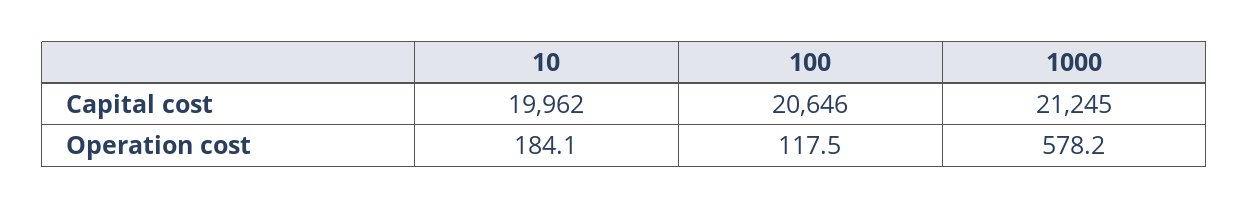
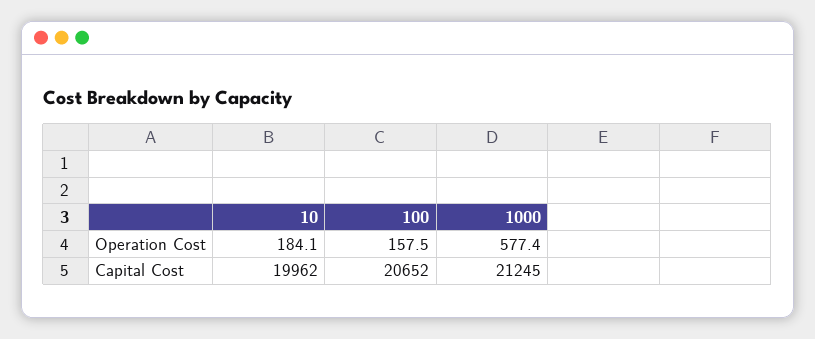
100, Capital cost: 20646 -> 20652
100, Operation cost: 117.5 -> 157.5
1000, Operation cost: 578.2 -> 577.4

